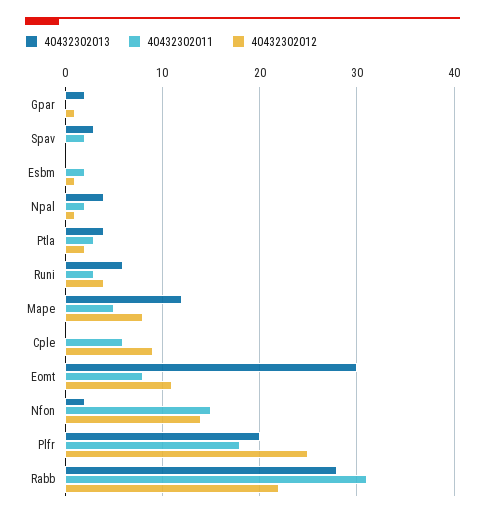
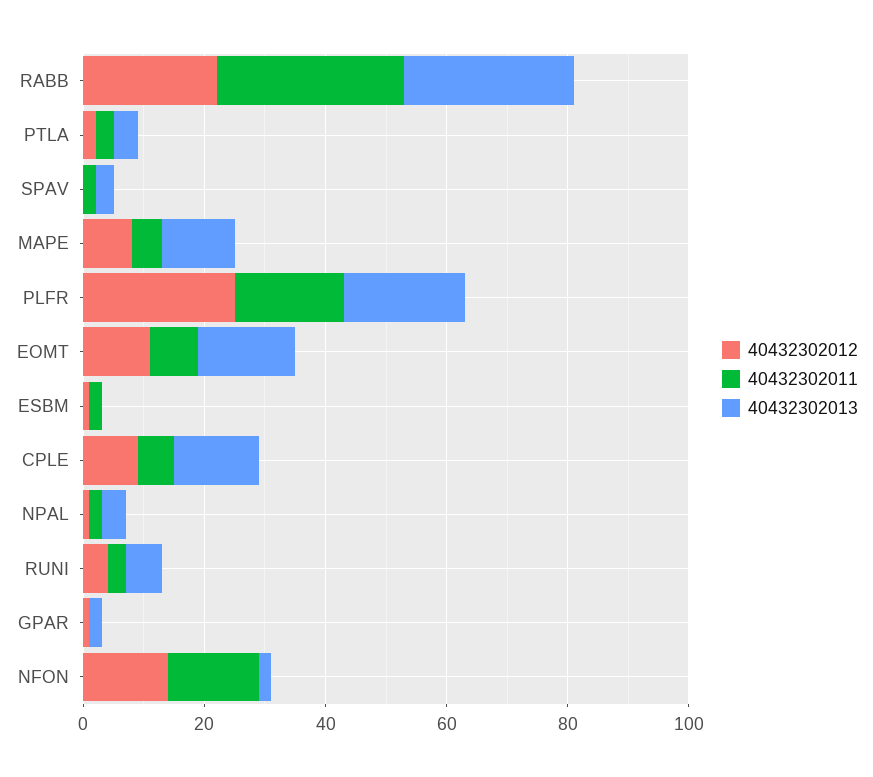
40432302013, Cple: 0 -> 15
40432302013, Eomt: 30 -> 15

